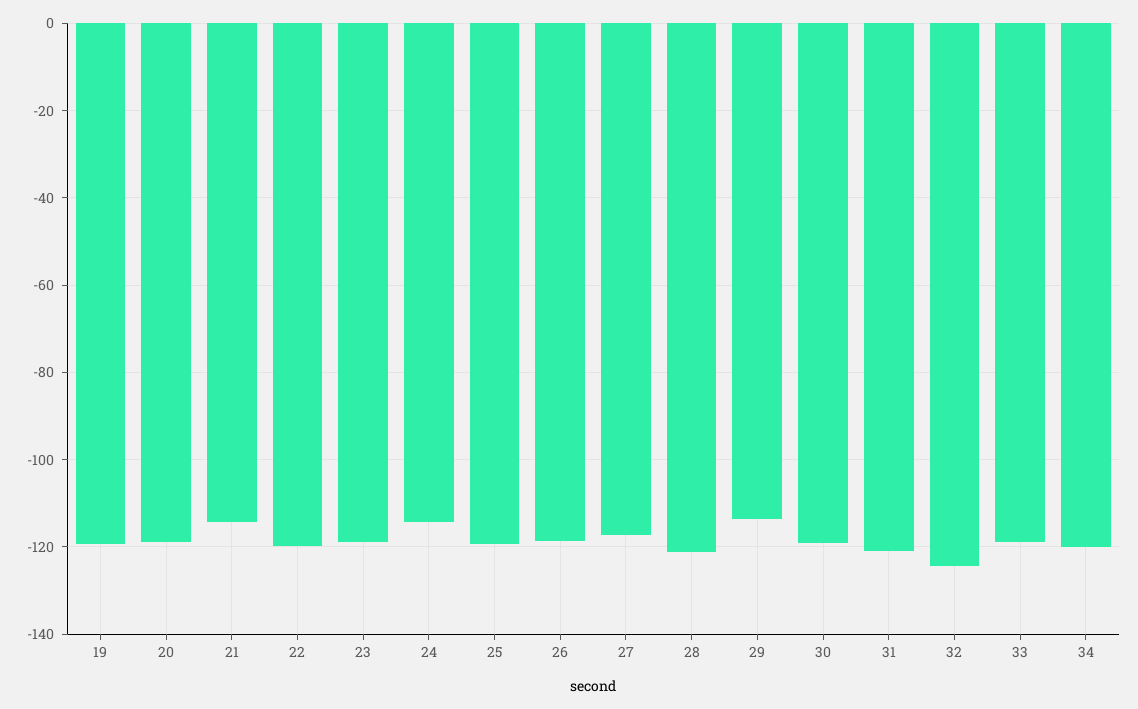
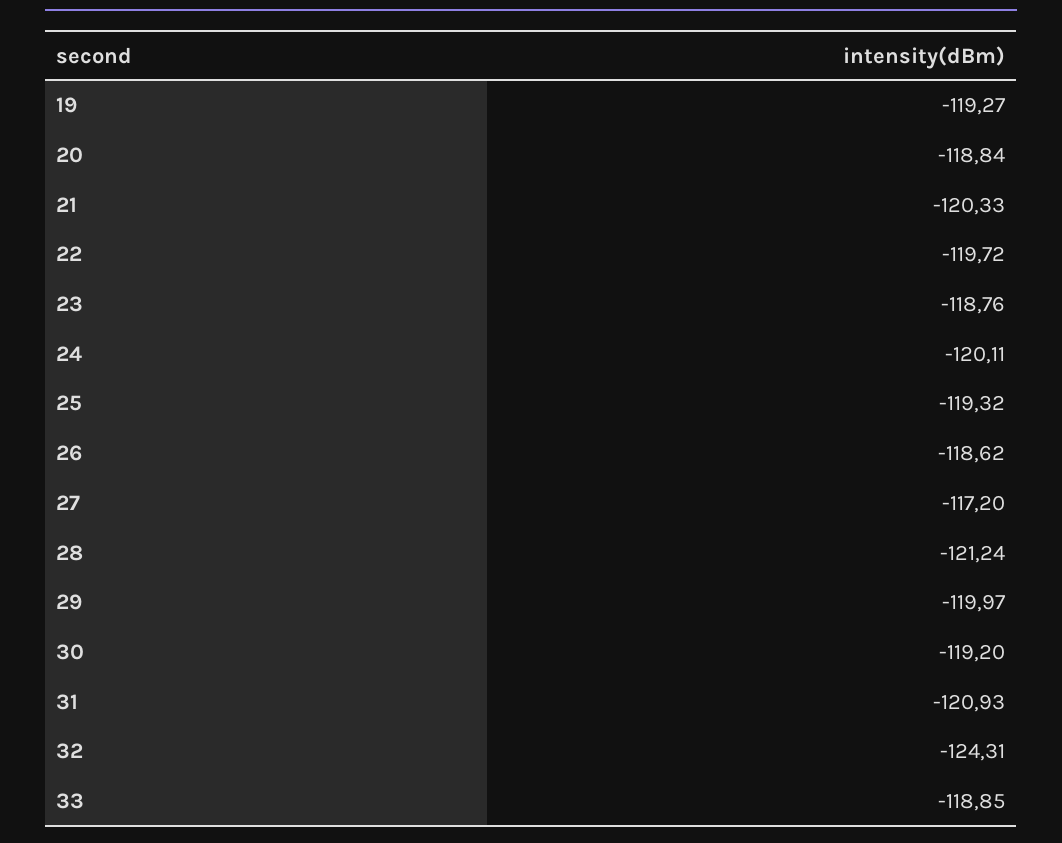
21: -114 -> -120.33
24: -114 -> -120.11
29: -114 -> -119.97
34: -120 -> none

